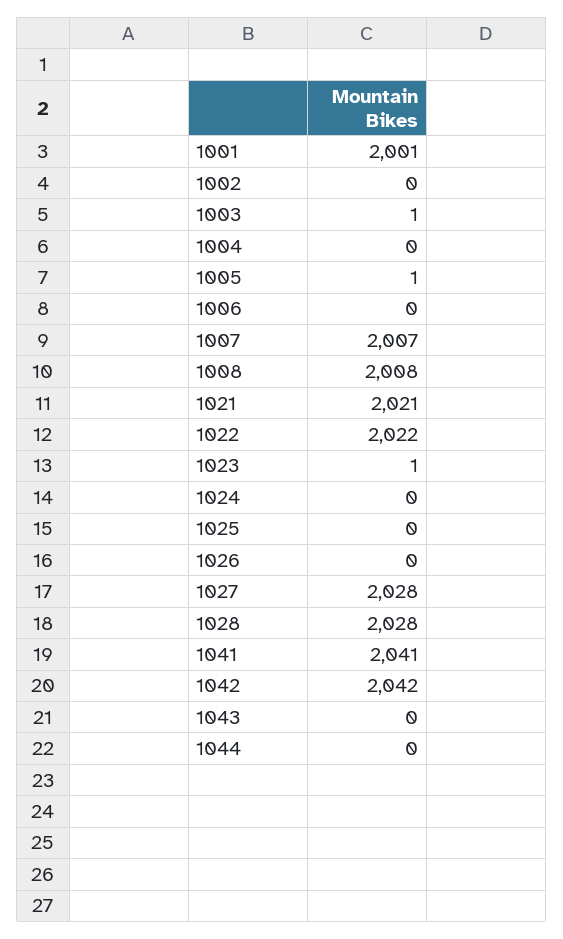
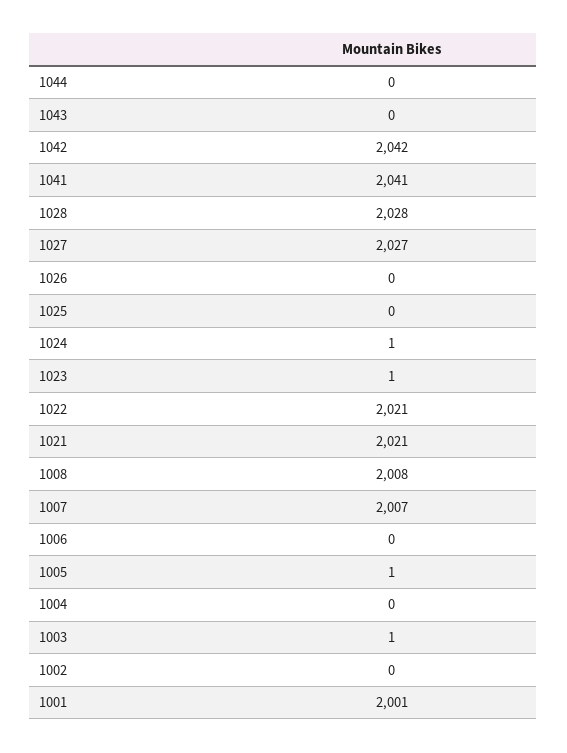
1022: 2022 -> 2021
1024: 0 -> 1
1027: 2028 -> 2027

